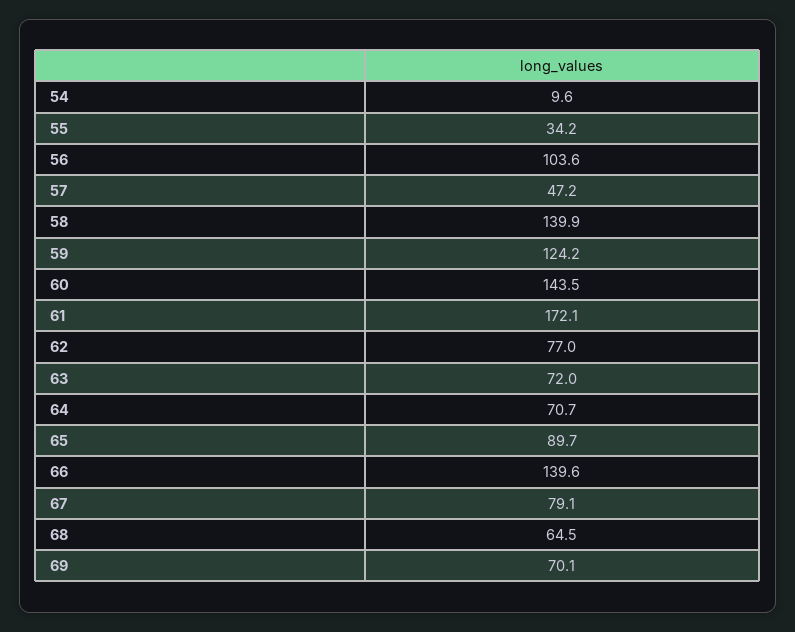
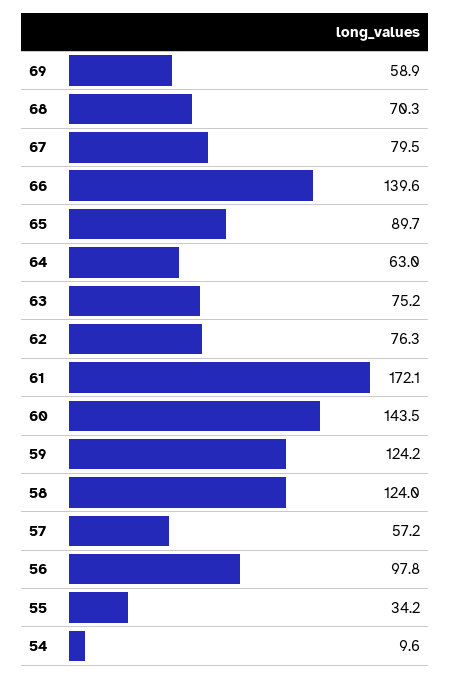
56: 103.6 -> 97.8
57: 47.2 -> 57.2
58: 139.9 -> 124
62: 77 -> 76.3
63: 72 -> 75.2
64: 70.7 -> 63
67: 79.1 -> 79.5
68: 64.5 -> 70.3
69: 70.1 -> 58.9

